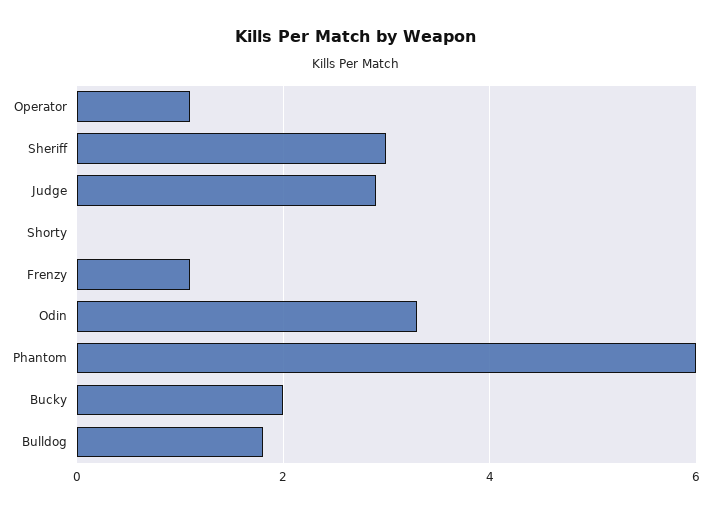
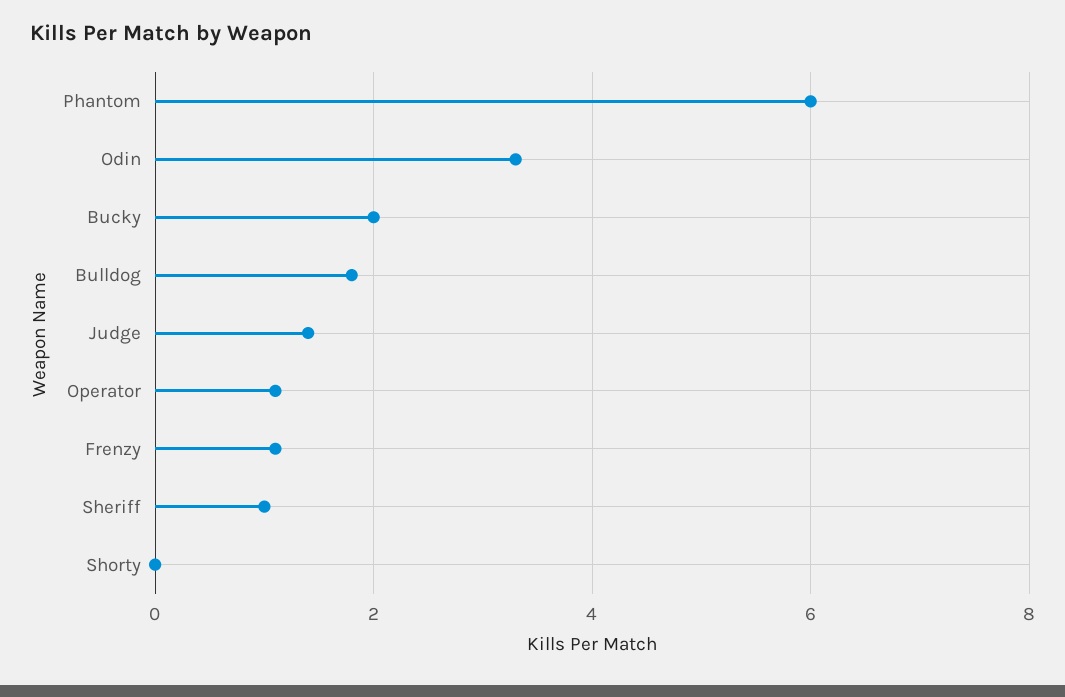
Sheriff: 3 -> 1
Judge: 3 -> 1.5

